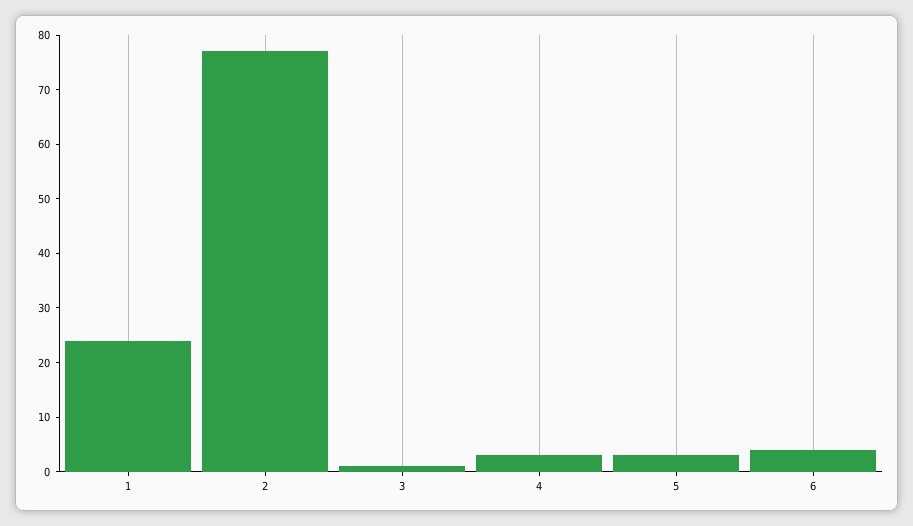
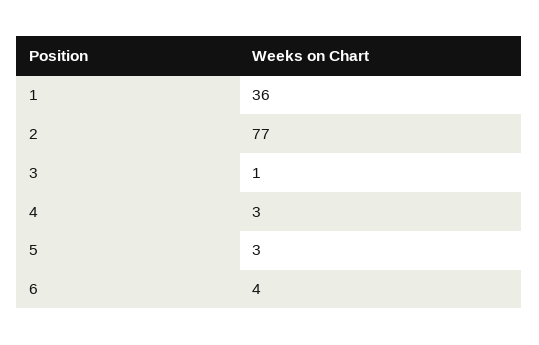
1: 25 -> 36

